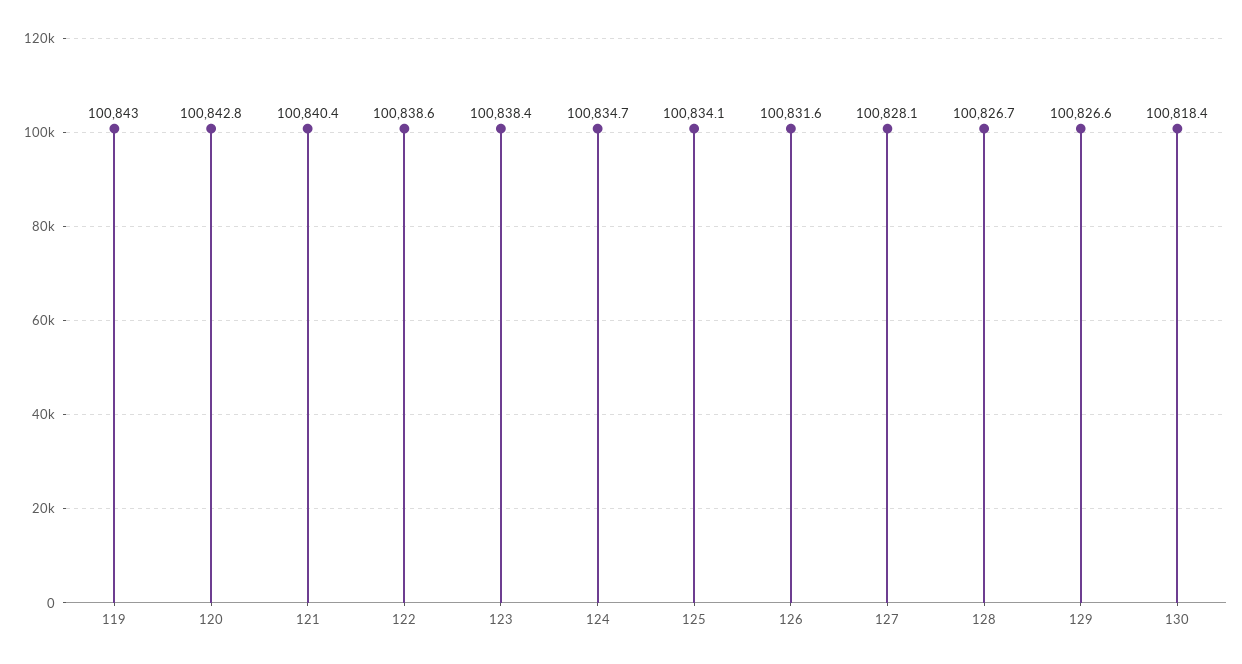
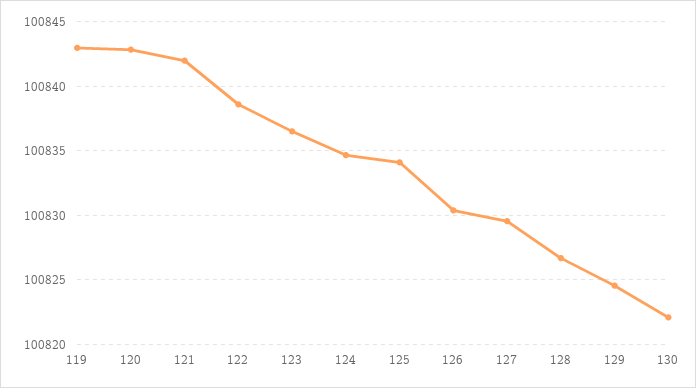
121: 100840.4 -> 100842
123: 100838.4 -> 100836.5
126: 100831.6 -> 100830.5
127: 100828.1 -> 100829.5
129: 100826.6 -> 100824.5
130: 100818.4 -> 100822

